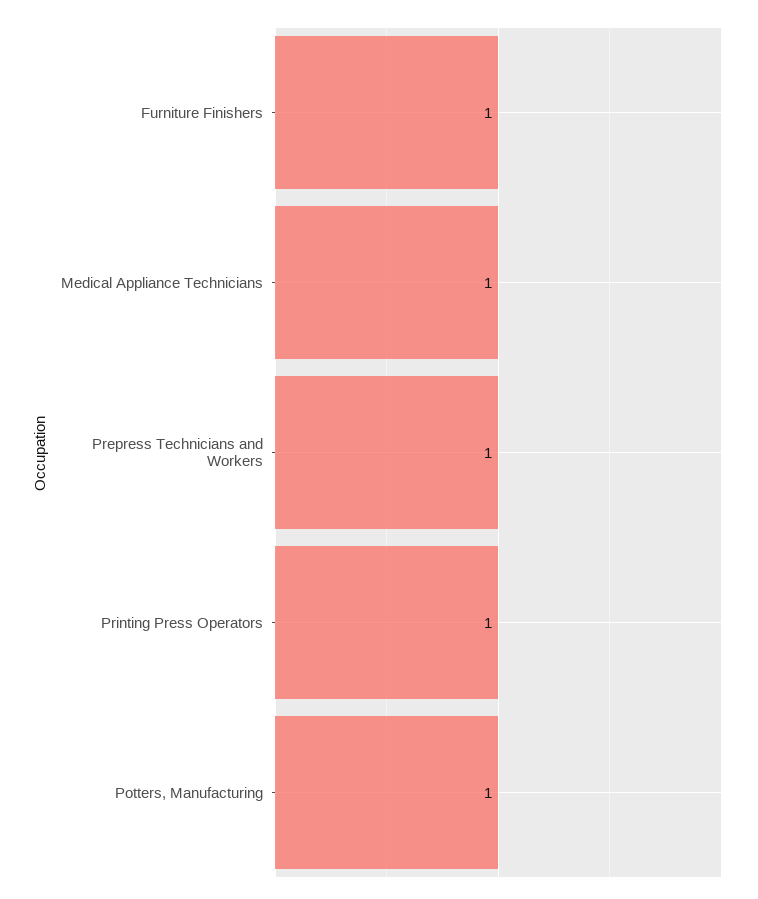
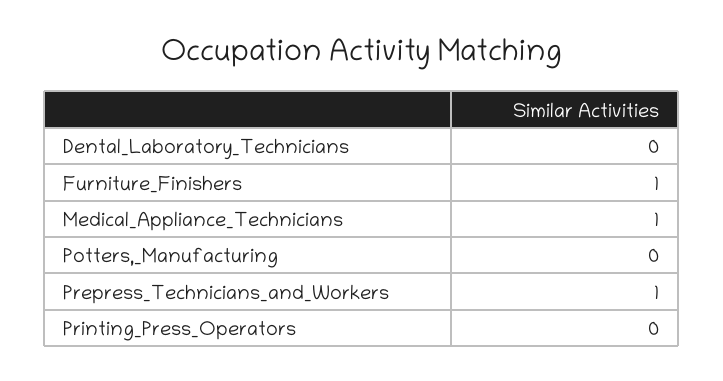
Printing Press Operators: 1 -> 0
Potters, Manufacturing: 1 -> 0
Dental_Laboratory_Technicians: none -> 0

